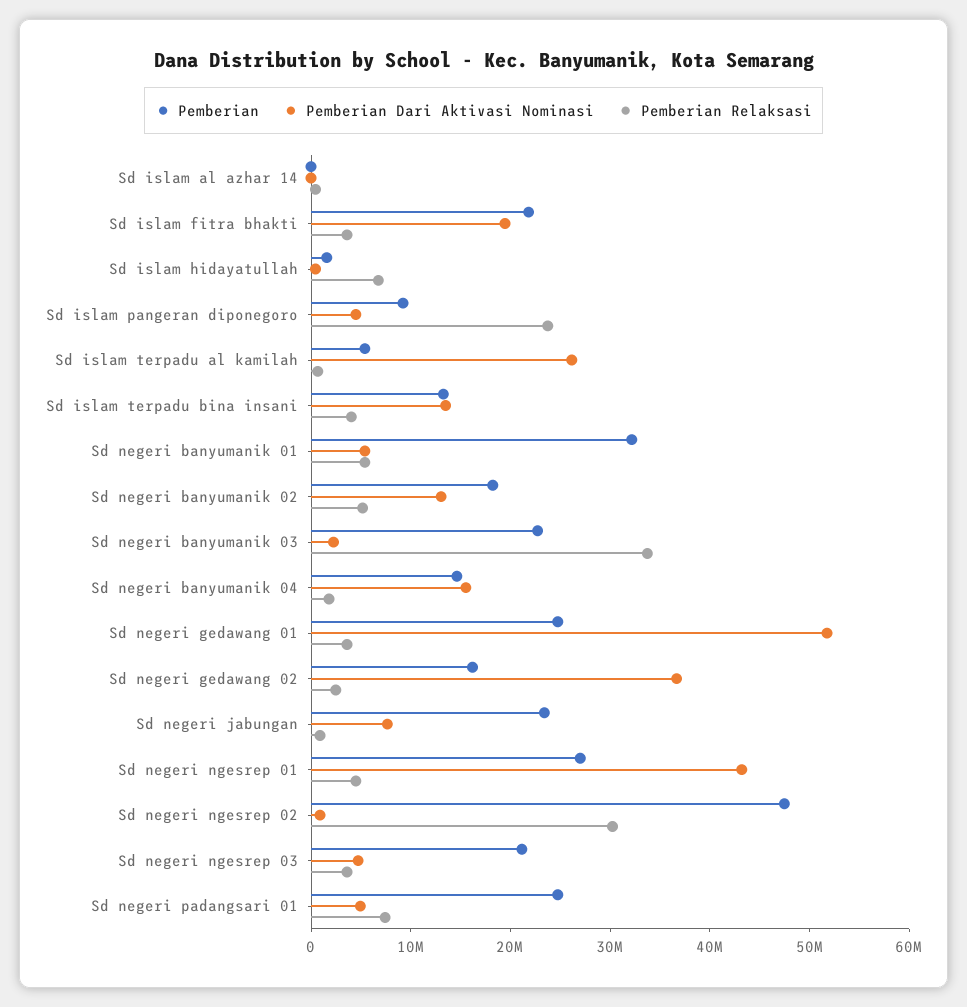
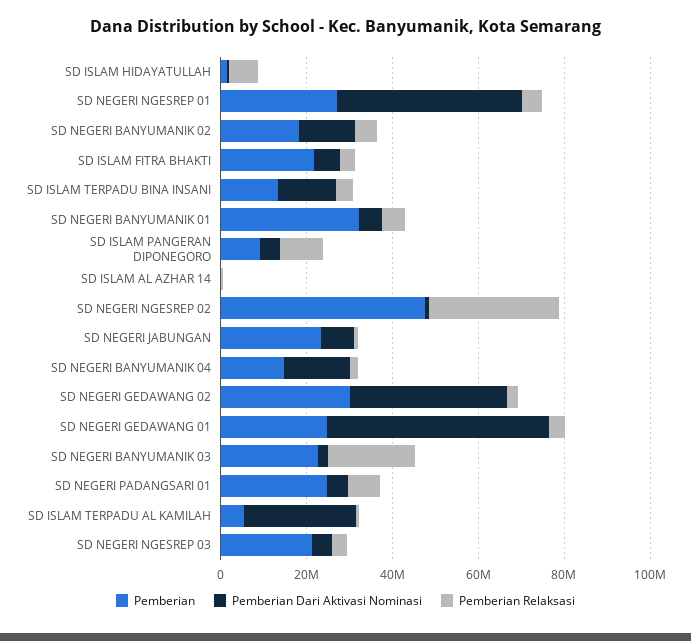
Pemberian Dari Aktivasi Nominasi, Sd islam fitra bhakti: 20000000 -> 5000000
Pemberian Relaksasi, Sd islam pangeran diponegoro: 24000000 -> 10000000
Pemberian Relaksasi, Sd negeri banyumanik 03: 34000000 -> 20000000
Pemberian, Sd negeri gedawang 02: 16000000 -> 30000000

